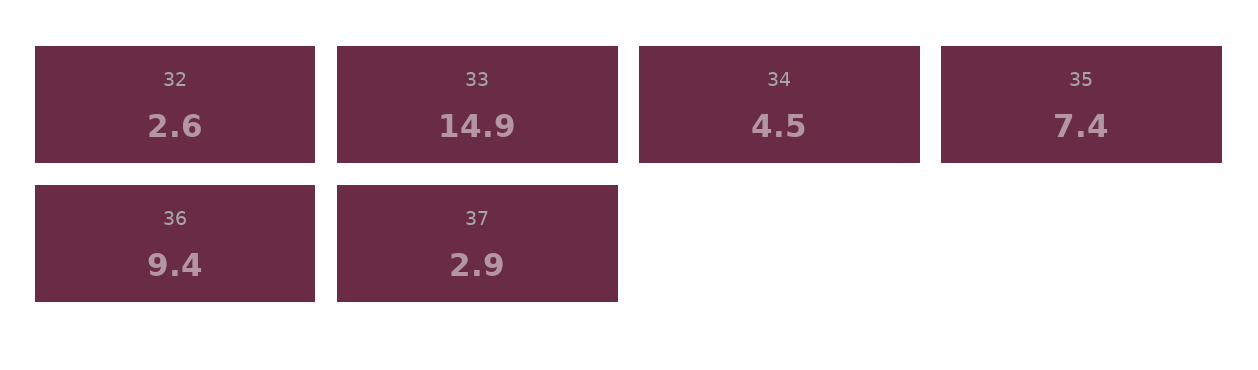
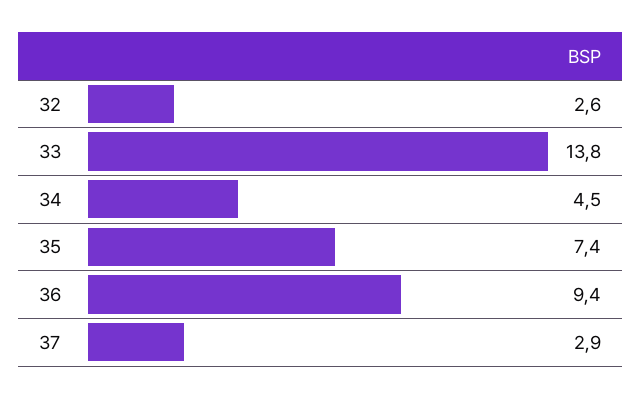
33: 14.9 -> 13.8

